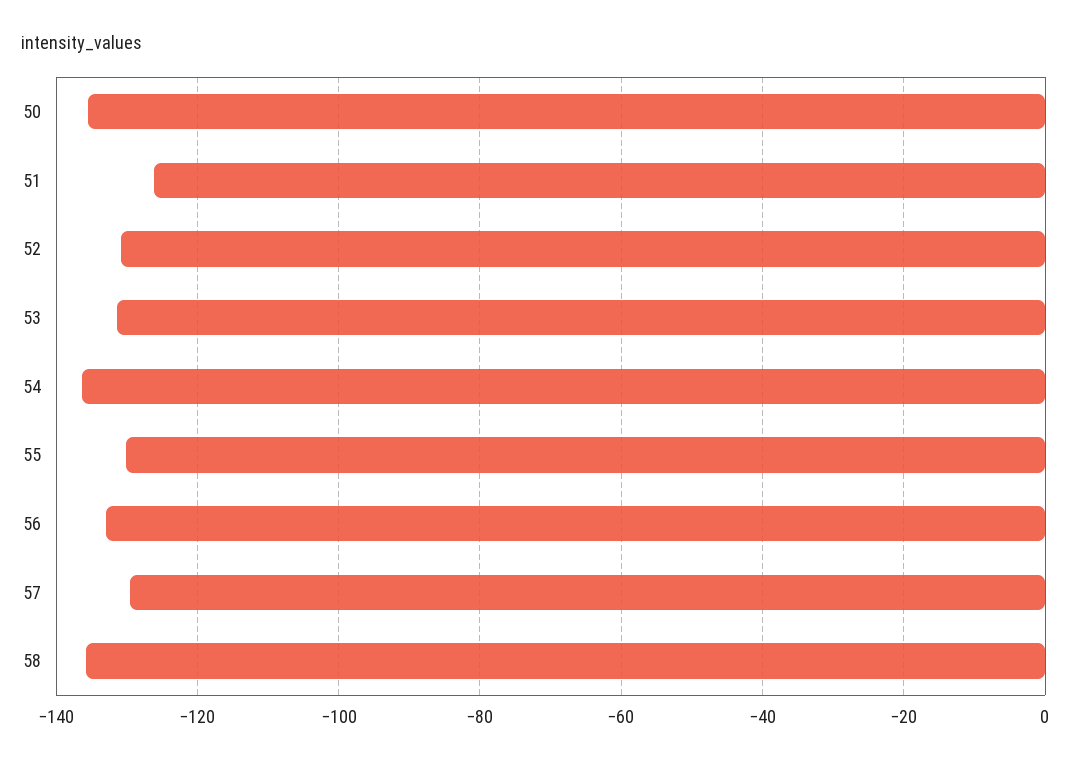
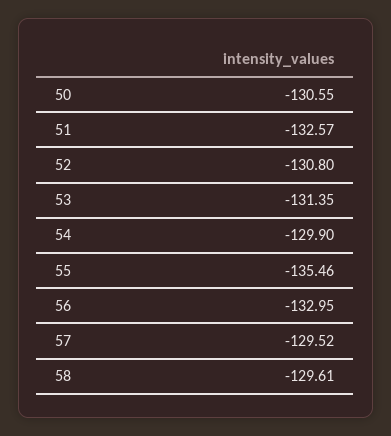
50: -136 -> -130.55
51: -126 -> -132.57
54: -136 -> -129.9
55: -130 -> -135.46
58: -136 -> -129.61

